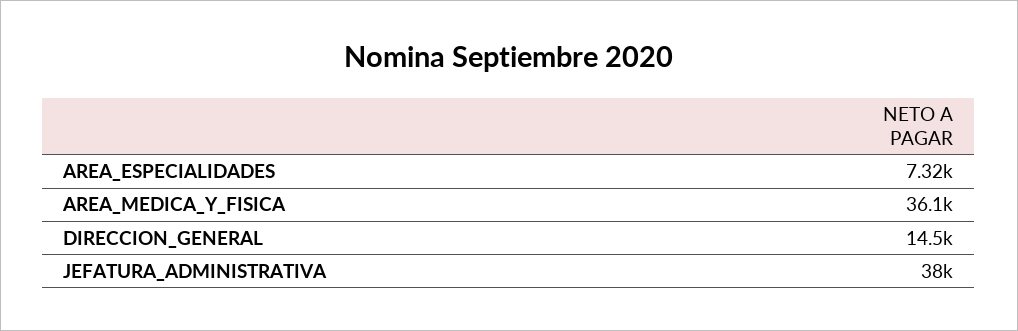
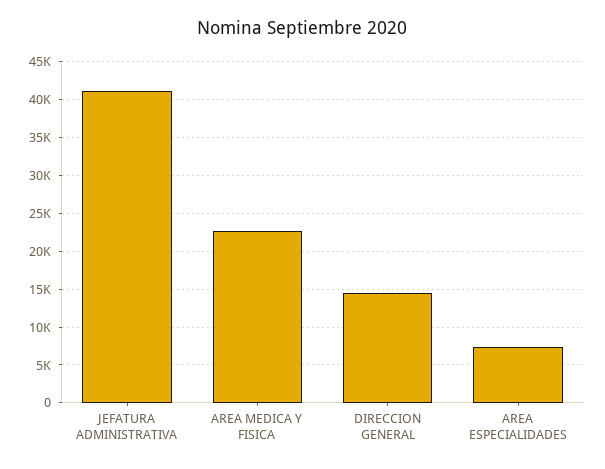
AREA_MEDICA_Y_FISICA: 36100 -> 23000
JEFATURA_ADMINISTRATIVA: 38000 -> 41000

